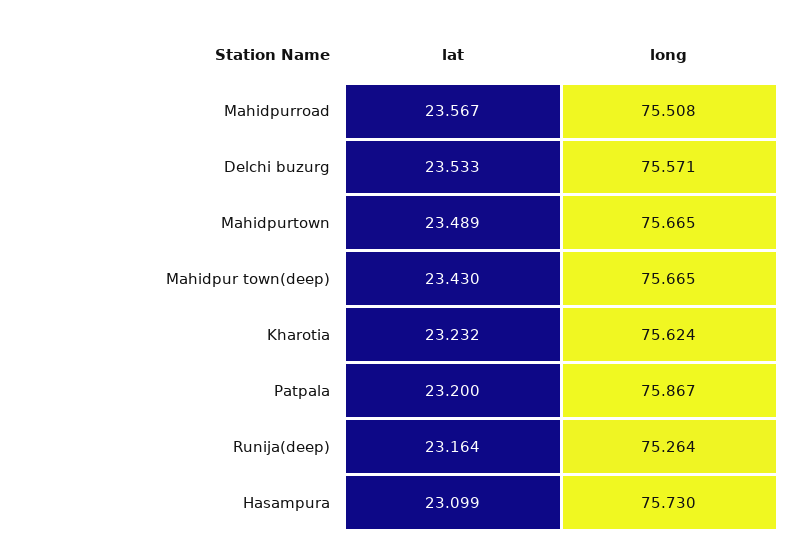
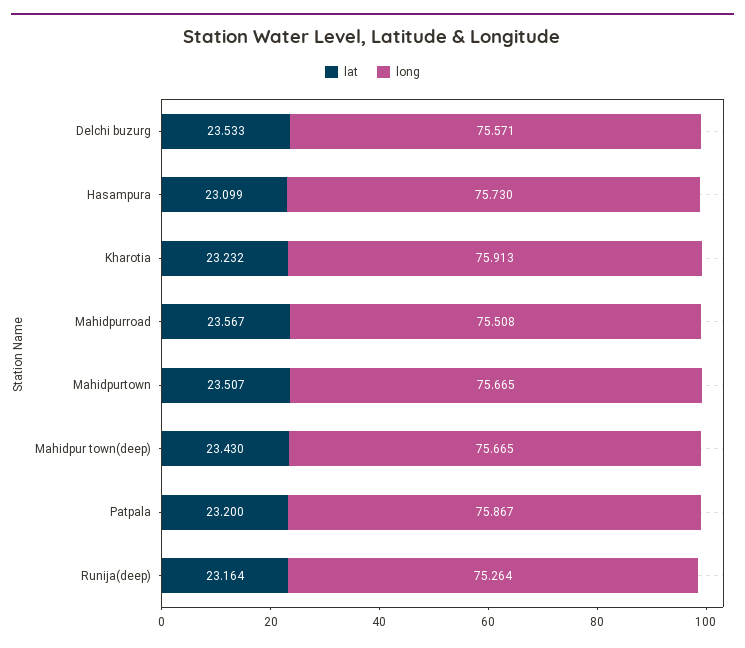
lat, Mahidpurtown: 23.489 -> 23.507
long, Kharotia: 75.624 -> 75.913

